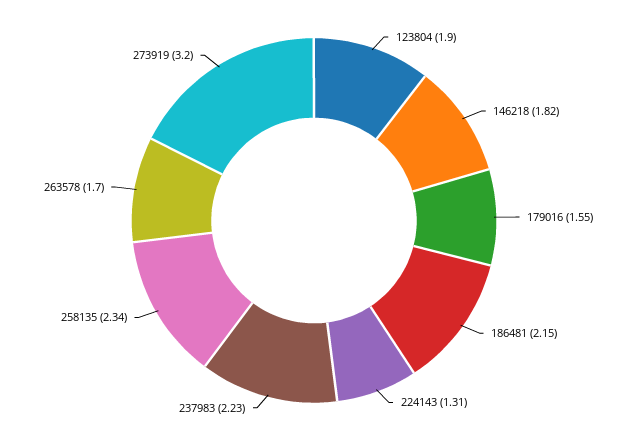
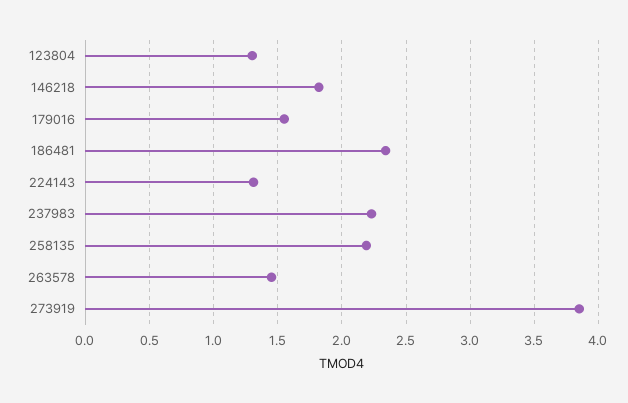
123804: 1.9 -> 1.3
186481: 2.15 -> 2.35
258135: 2.34 -> 2.2
263578: 1.7 -> 1.45
273919: 3.2 -> 3.85

